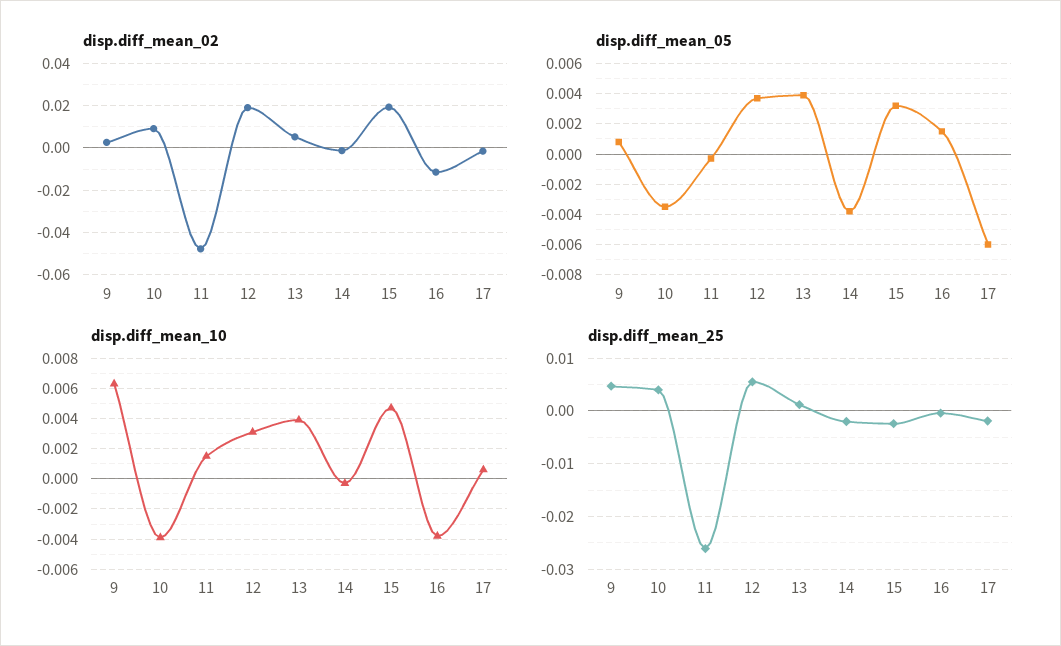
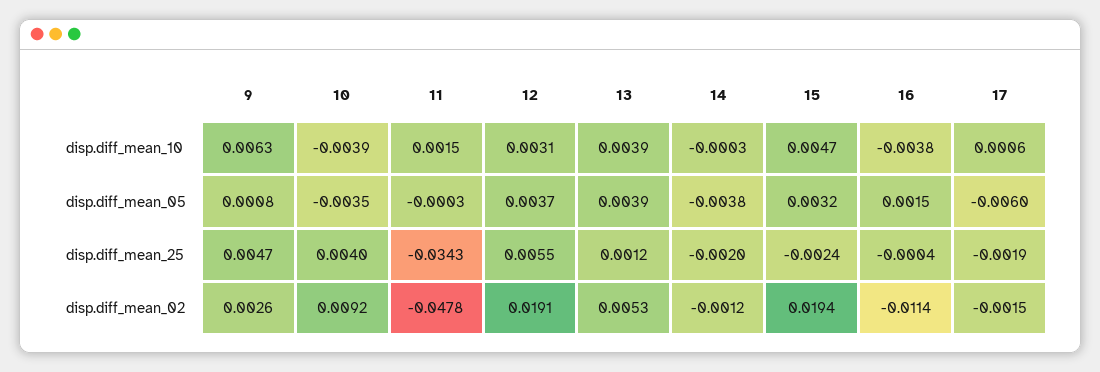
disp.diff_mean_25, 11: -0.026 -> -0.0343

